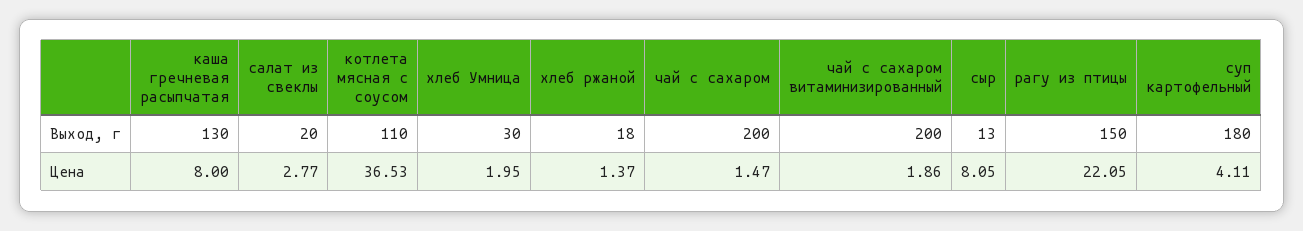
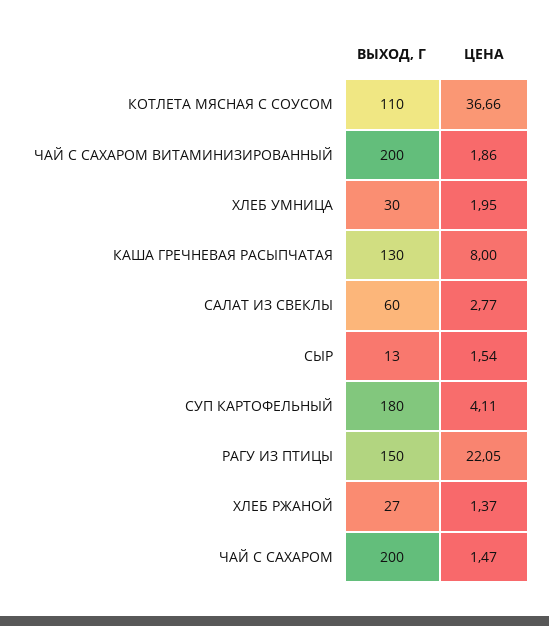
салат из свеклы, Выход, г: 20 -> 60
хлеб ржаной, Выход, г: 18 -> 27
котлета мясная с соусом, Цена: 36.53 -> 36.66
сыр, Цена: 8.05 -> 1.54

